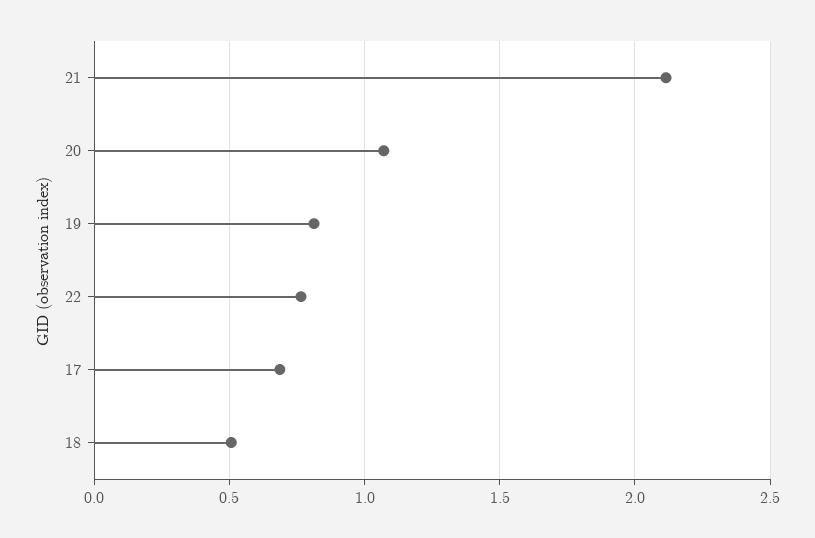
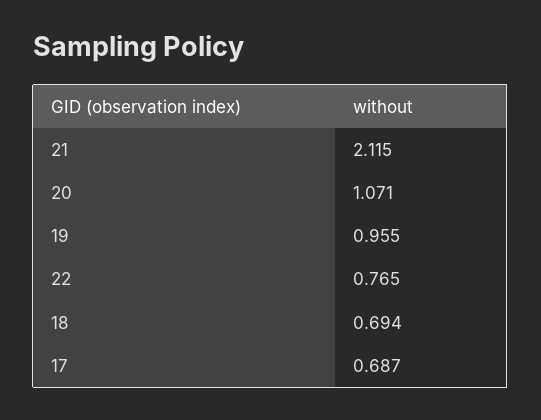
19: 0.8 -> 0.955
18: 0.5 -> 0.694

